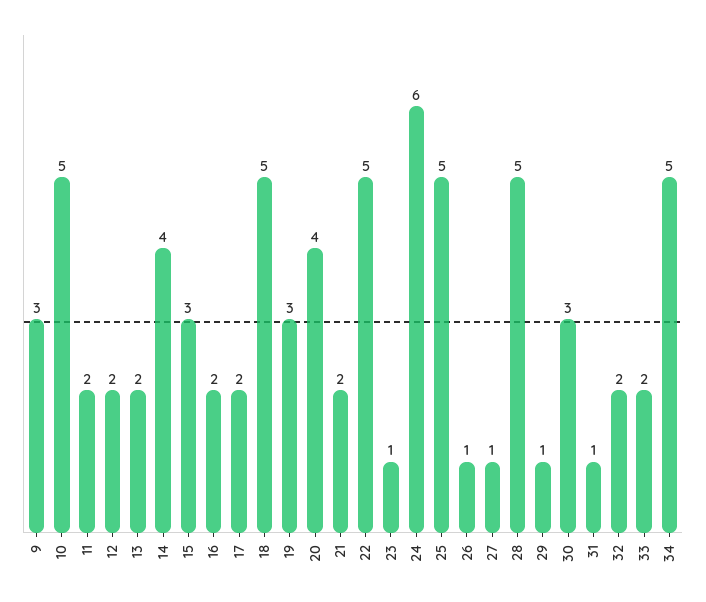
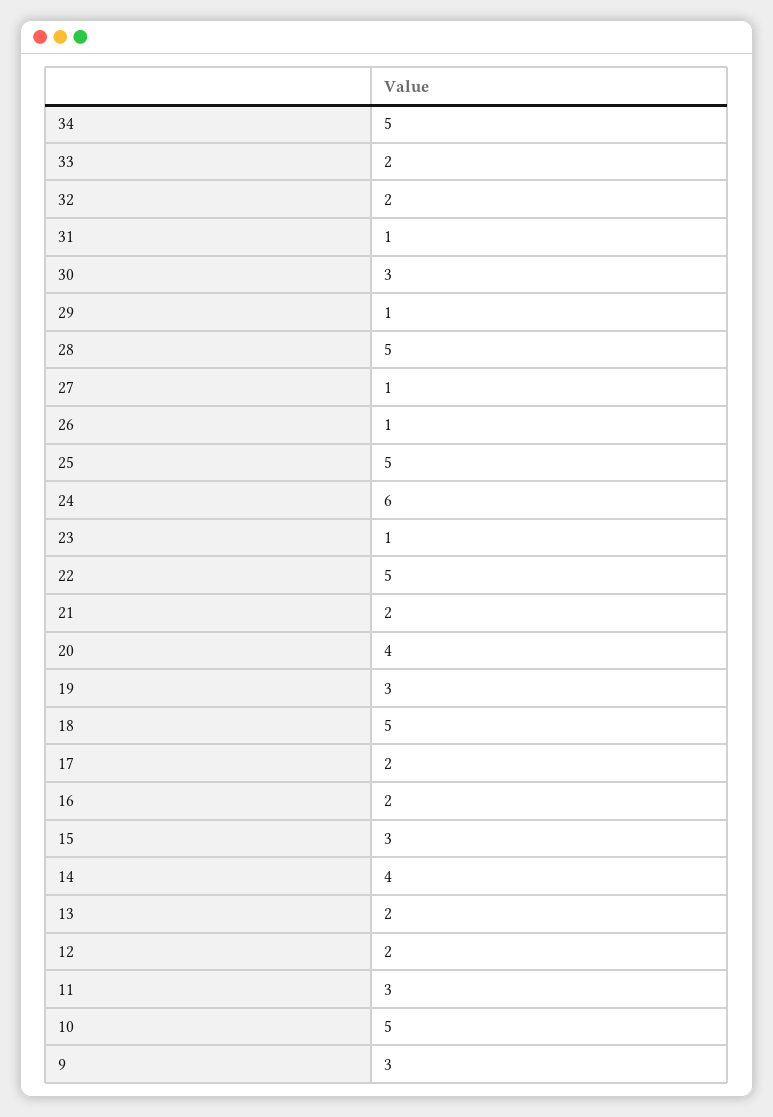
11: 2 -> 3

